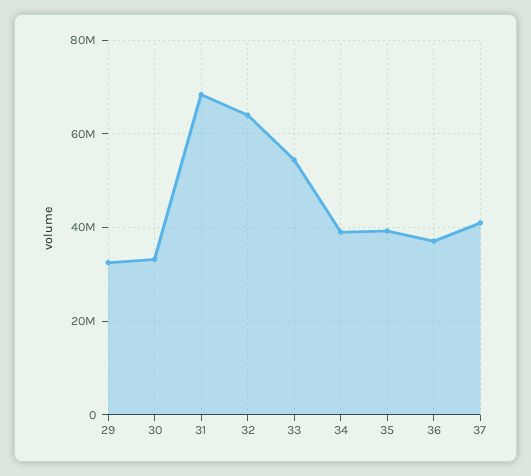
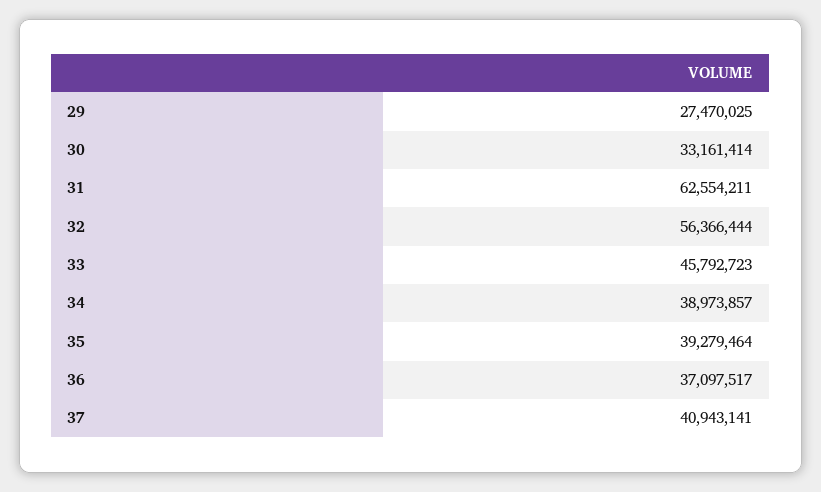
29: 32000000 -> 27470025
31: 68000000 -> 62554211
32: 64000000 -> 56366444
33: 54000000 -> 45792723

